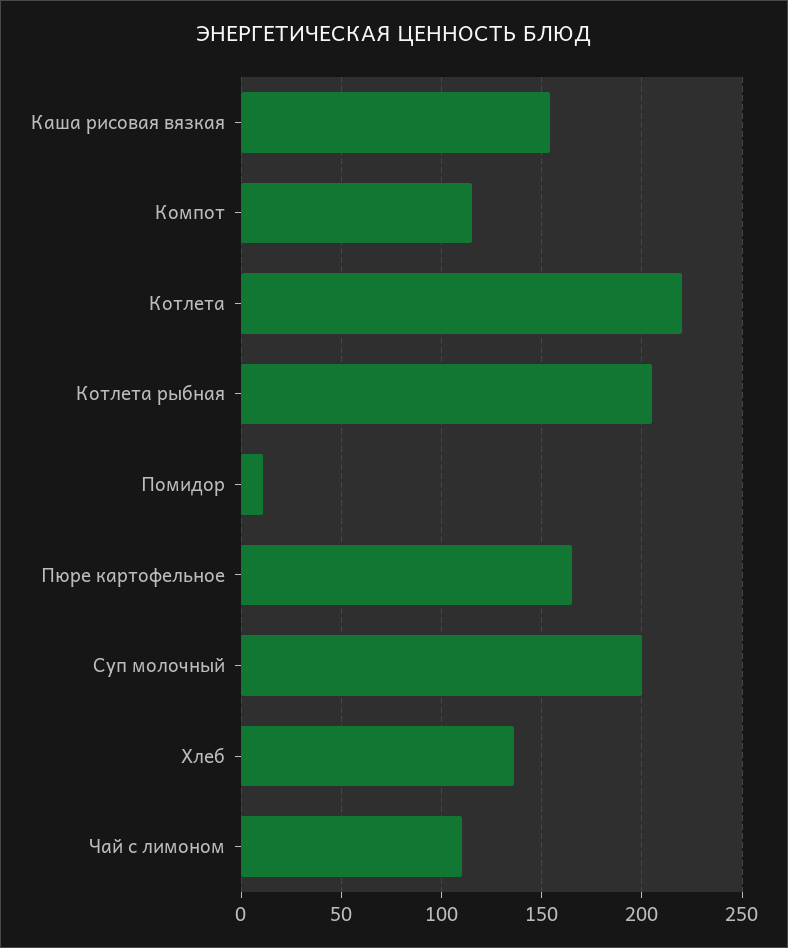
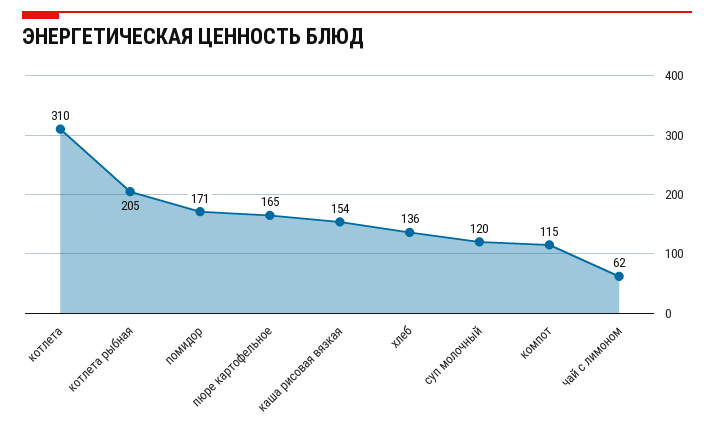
Котлета: 220 -> 310
Помидор: 10 -> 171
Суп молочный: 200 -> 120
Чай с лимоном: 110 -> 62

